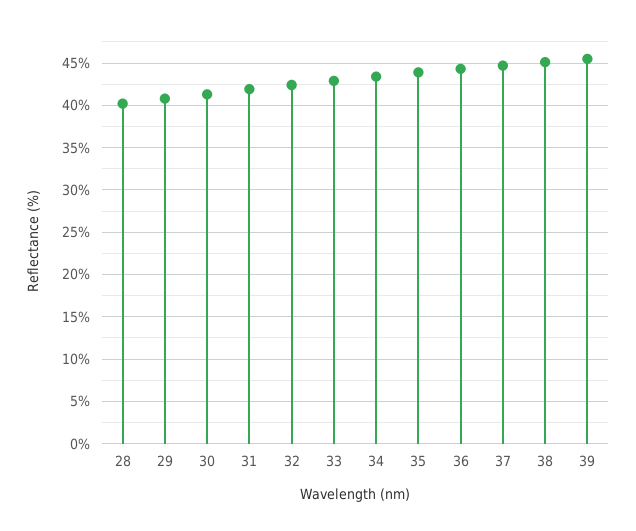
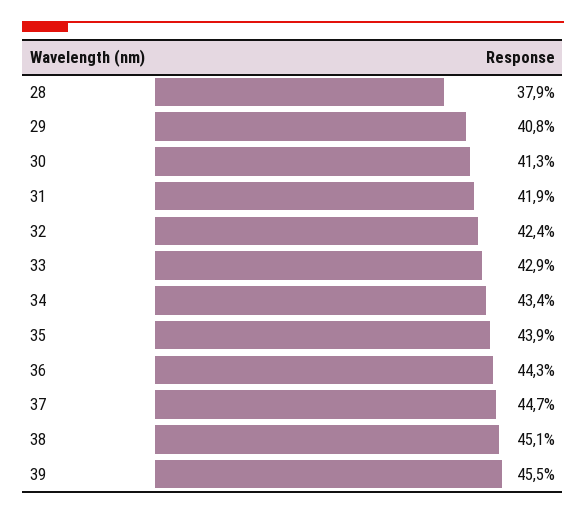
28: 40 -> 37.9

